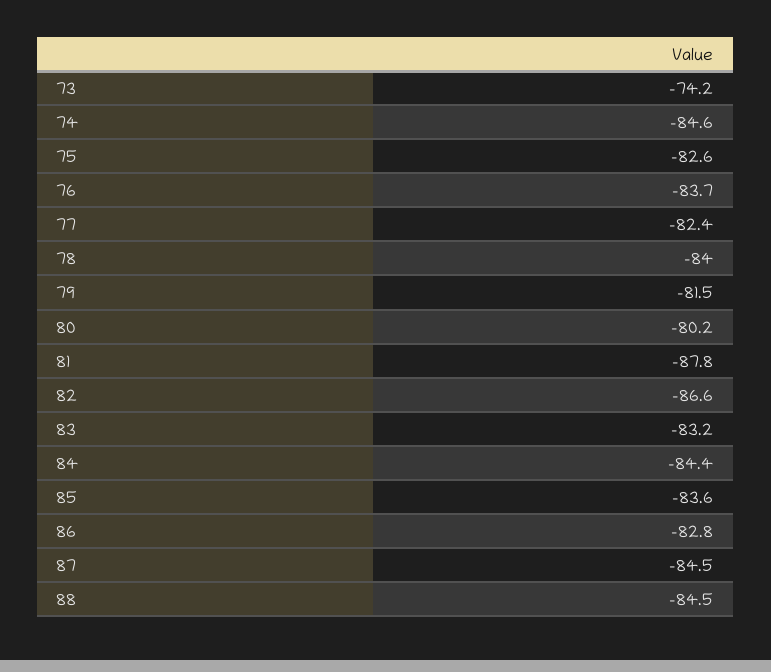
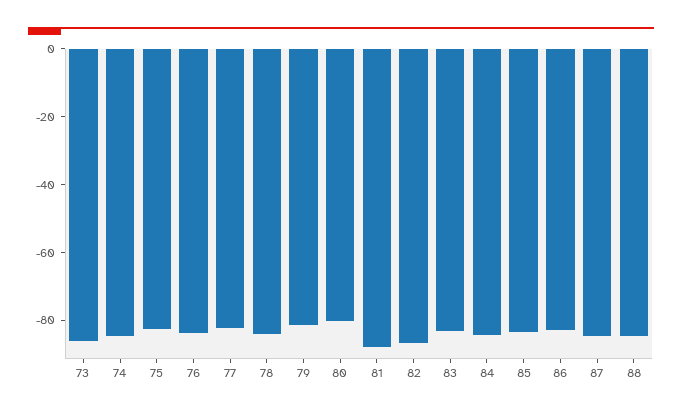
73: -74.2 -> -85

